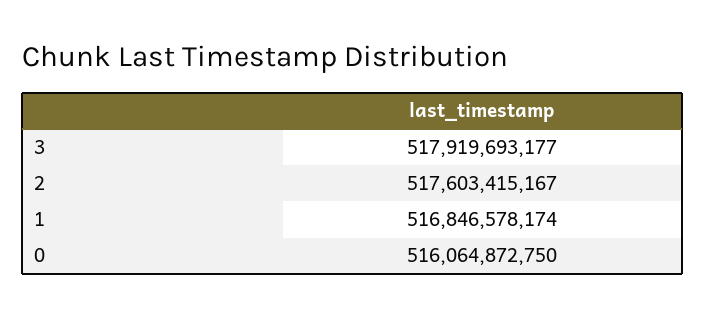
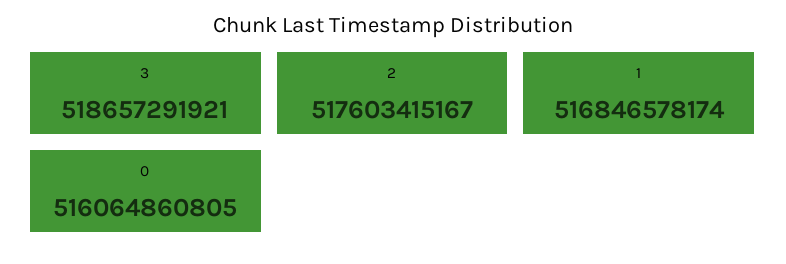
3: 517919693177 -> 518657291921
0: 516064872750 -> 516064860805

